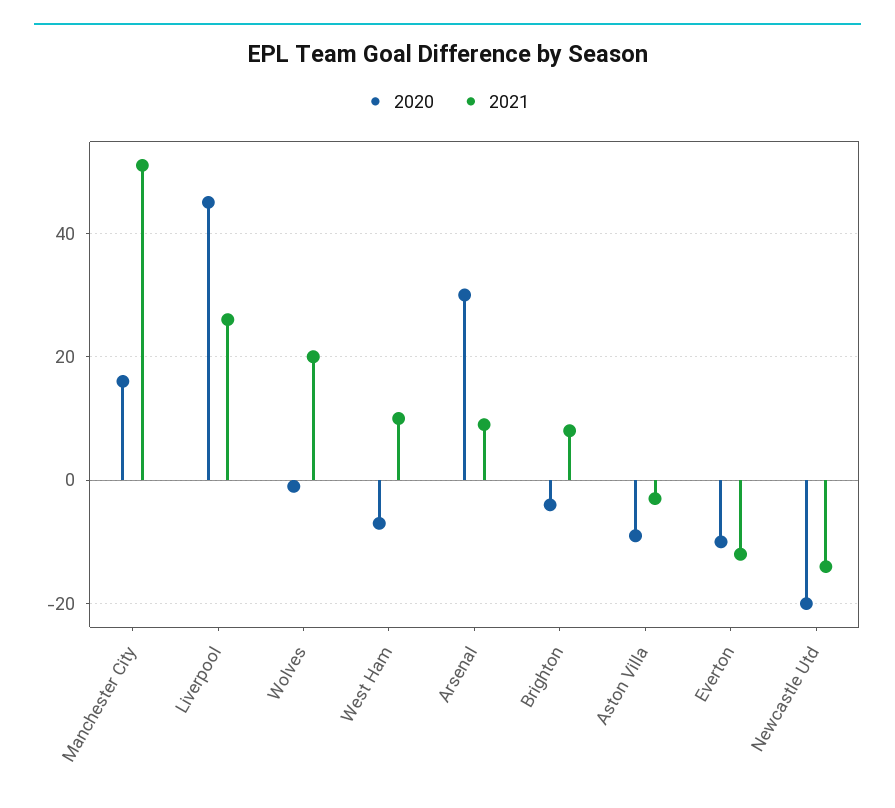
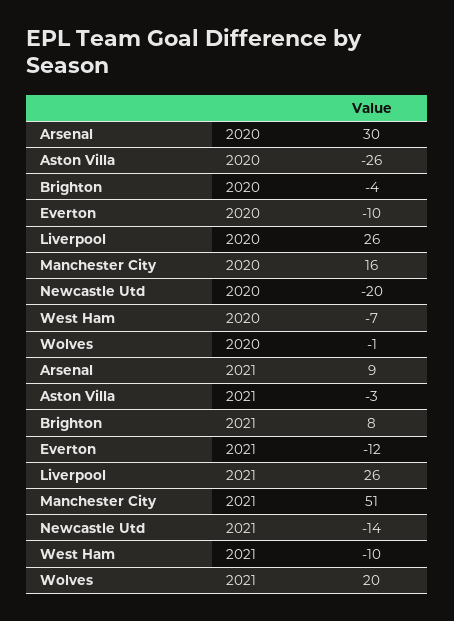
2020, Liverpool: 45 -> 26
2021, West Ham: 10 -> -10
2020, Aston Villa: -10 -> -26

